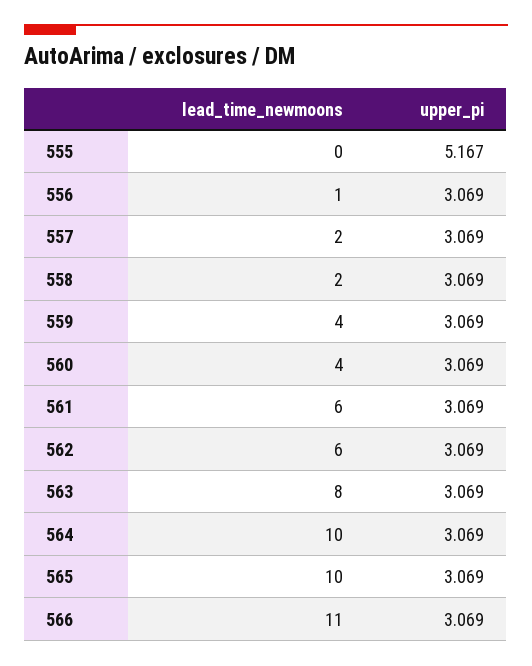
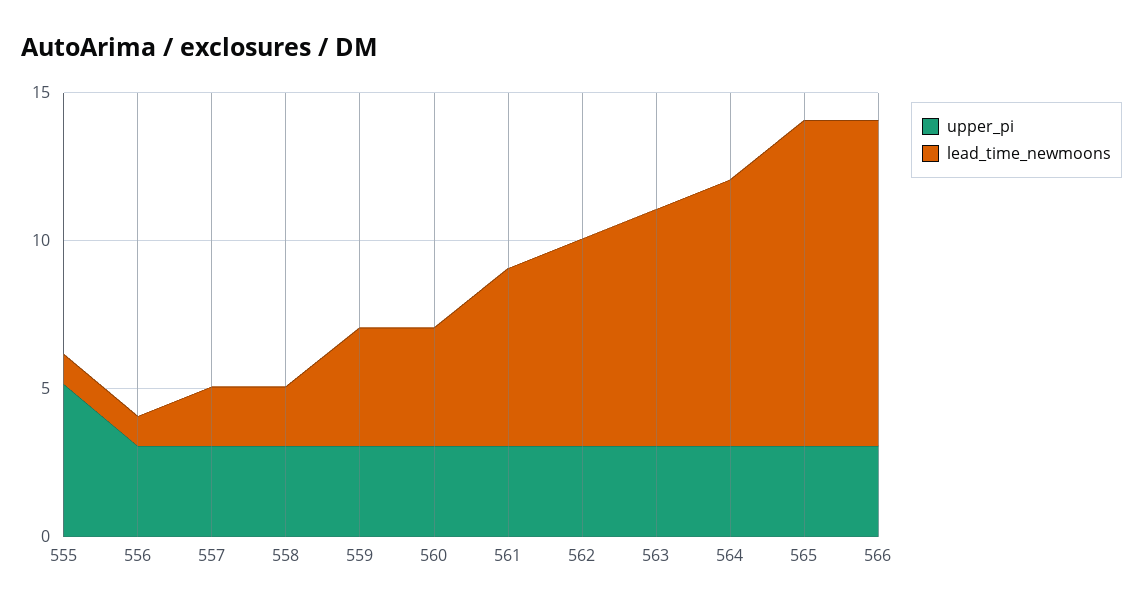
lead_time_newmoons, 555: 0 -> 1
lead_time_newmoons, 562: 6 -> 7
lead_time_newmoons, 564: 10 -> 9
lead_time_newmoons, 565: 10 -> 11

